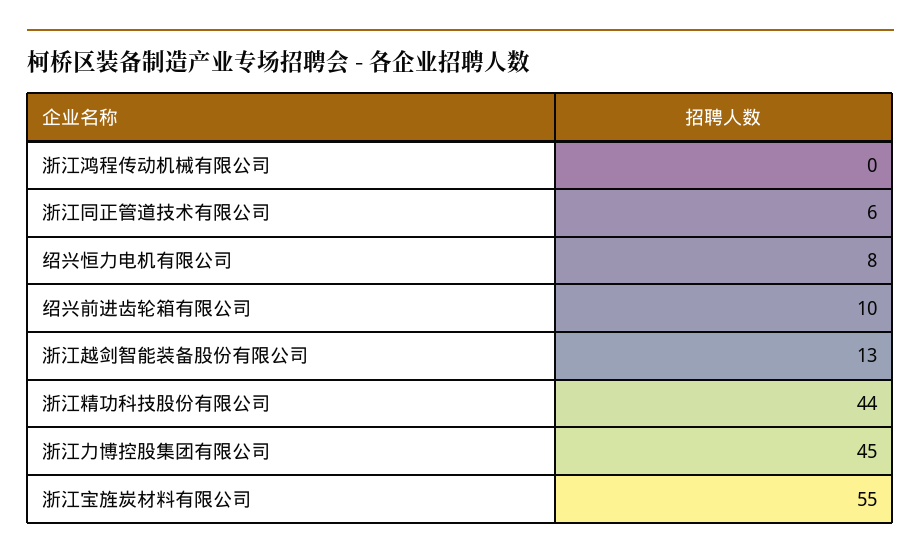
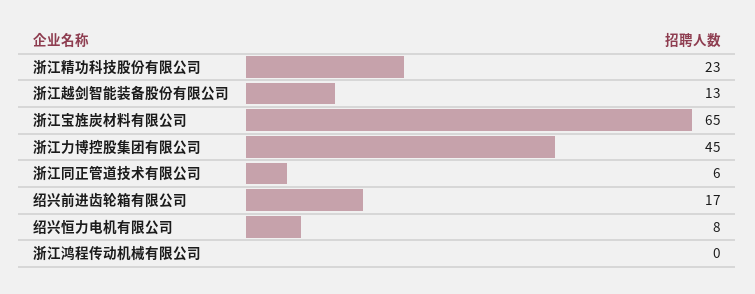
绍兴前进齿轮箱有限公司: 10 -> 17
浙江精功科技股份有限公司: 44 -> 23
浙江宝旌炭材料有限公司: 55 -> 65

